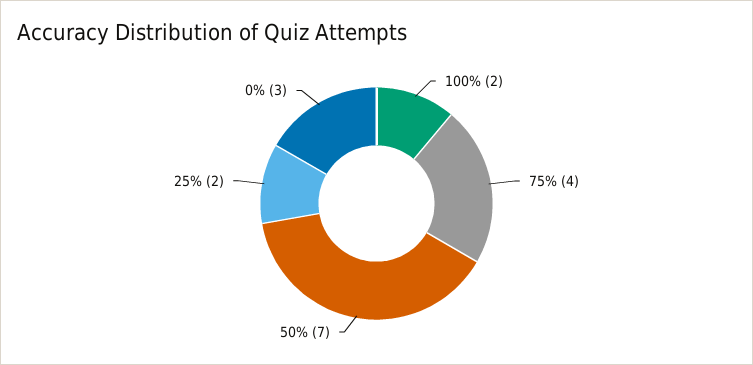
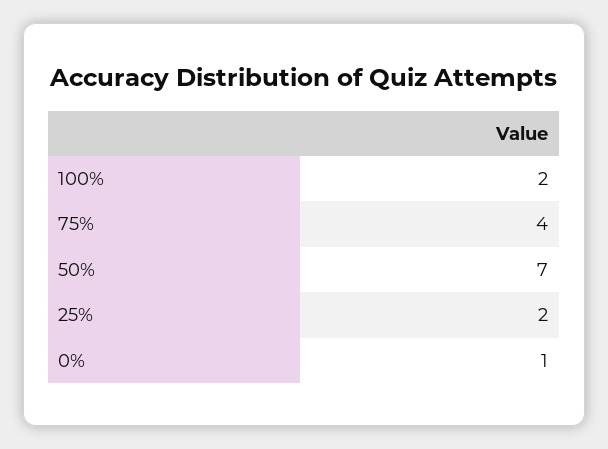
0%: 3 -> 1

